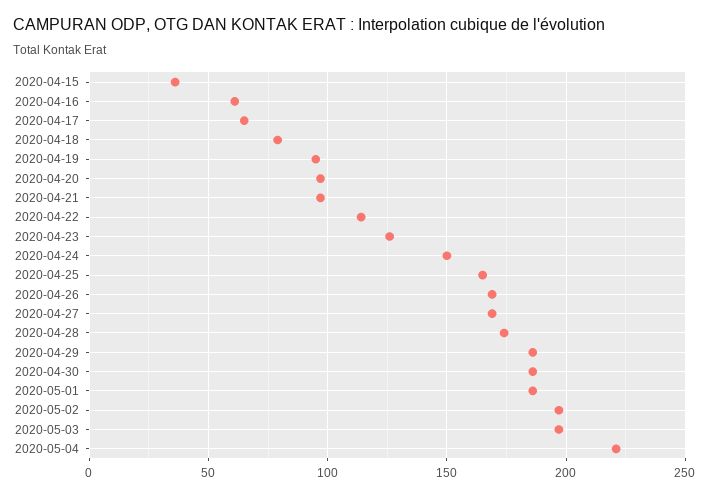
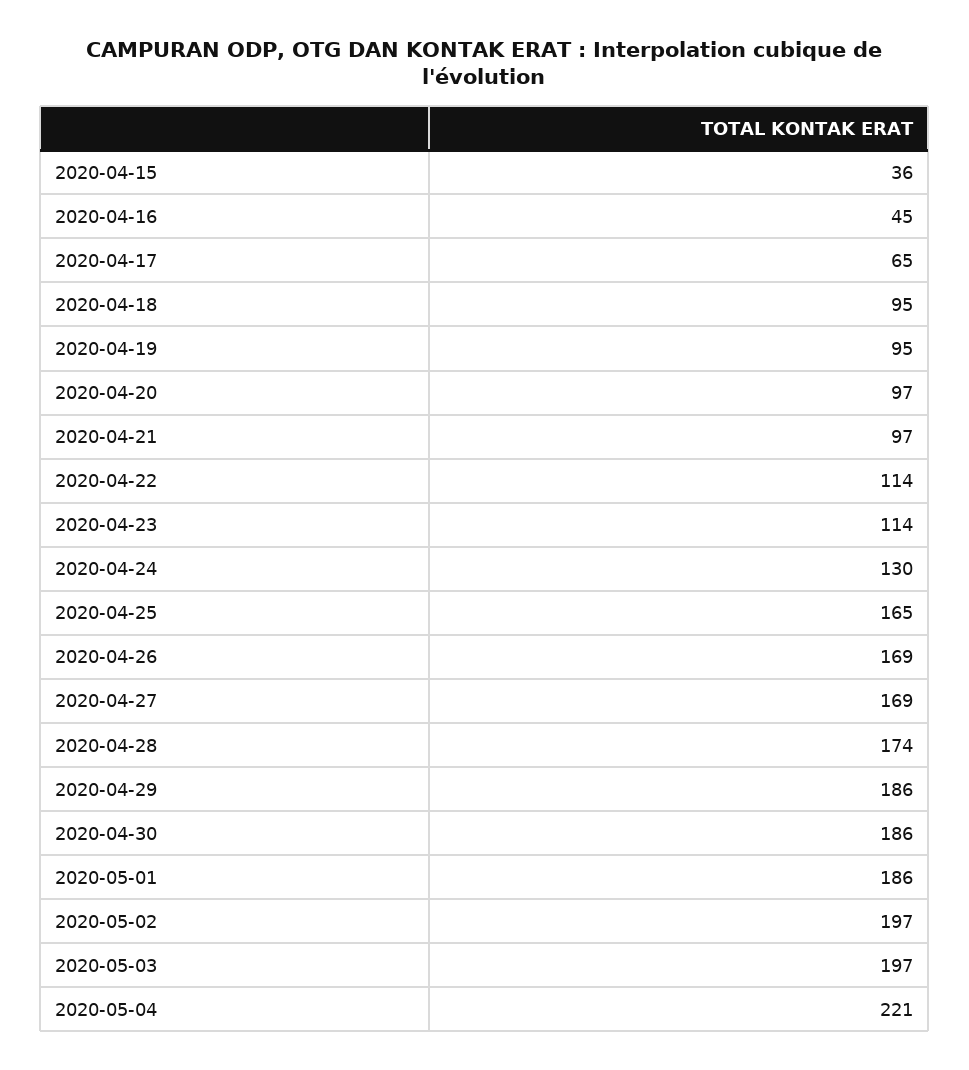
2020-04-16: 60 -> 45
2020-04-18: 80 -> 95
2020-04-23: 125 -> 114
2020-04-24: 150 -> 130

